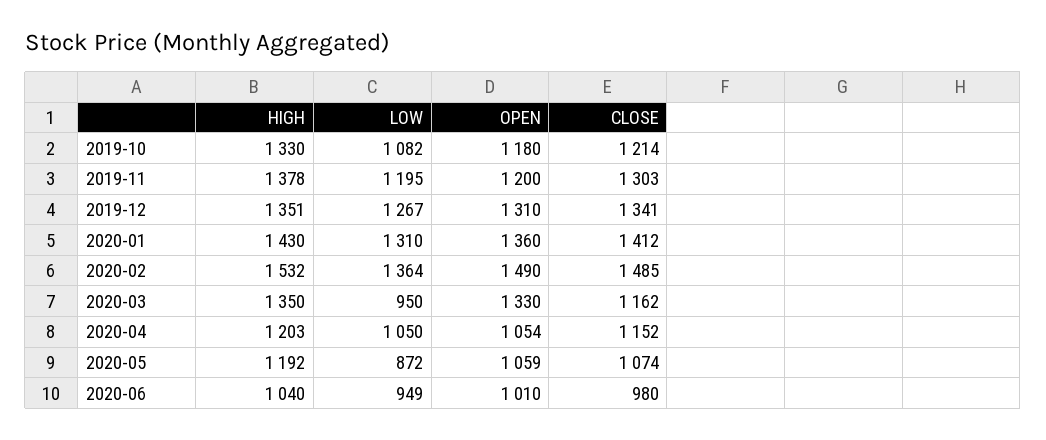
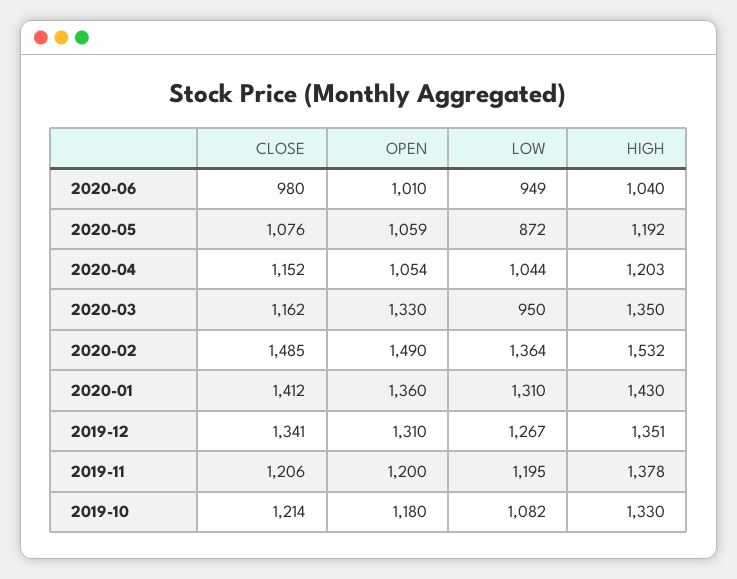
CLOSE, 2019-11: 1303 -> 1206
LOW, 2020-04: 1050 -> 1044
CLOSE, 2020-05: 1074 -> 1076

